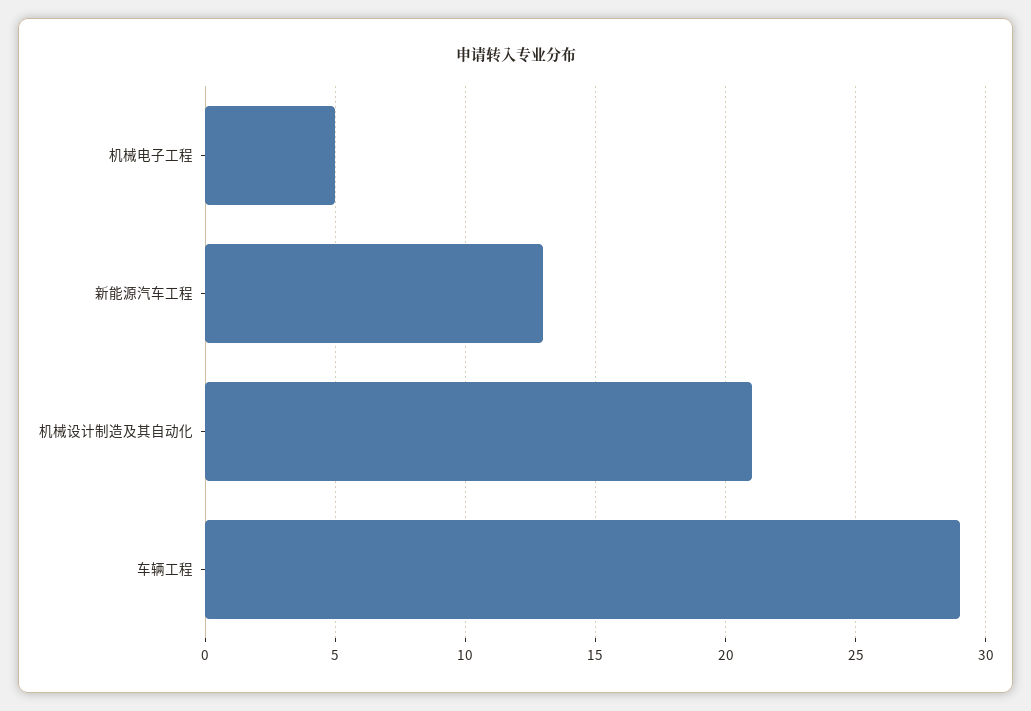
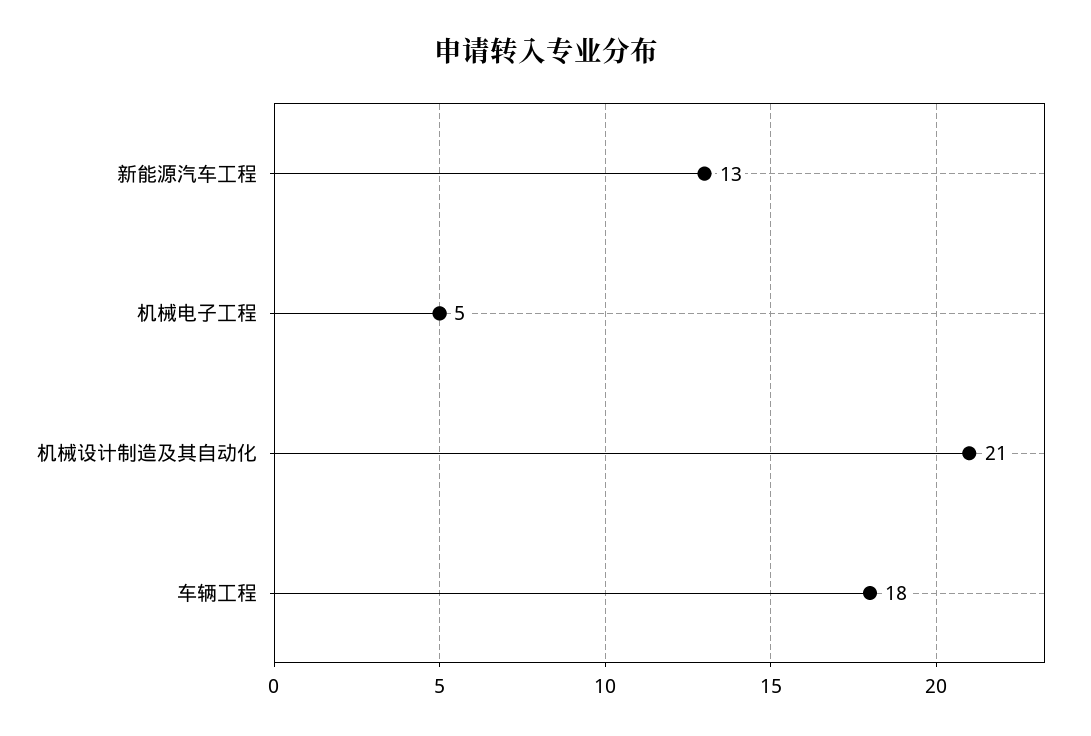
车辆工程: 29 -> 18

